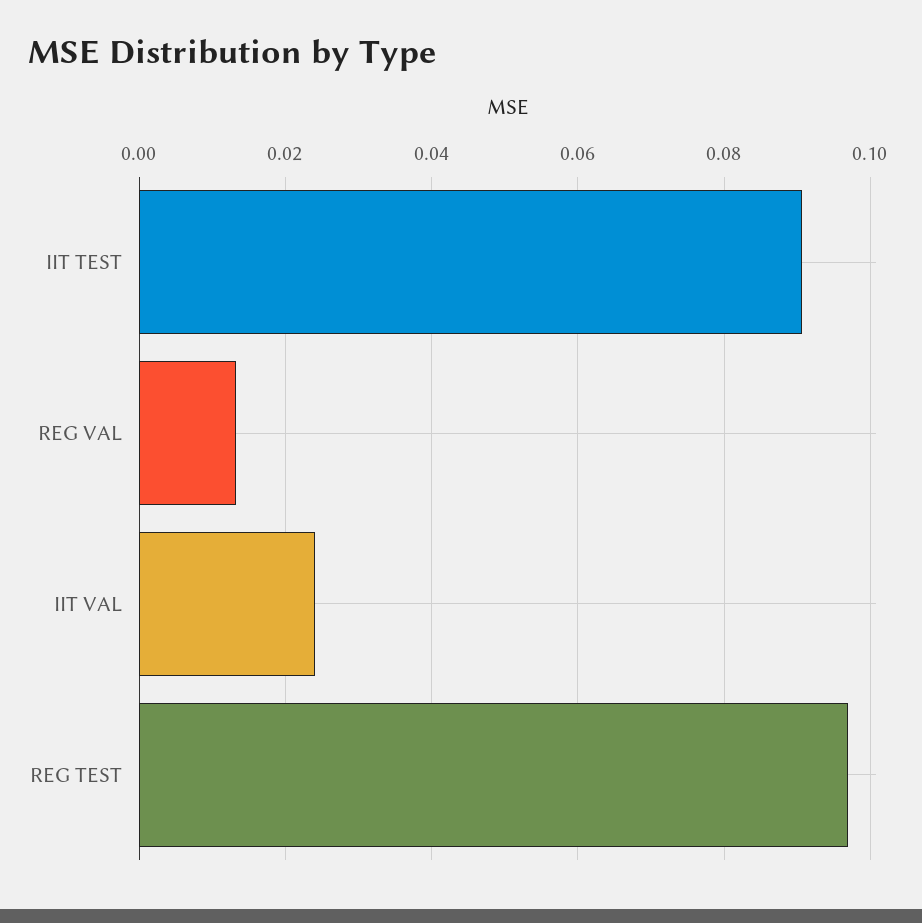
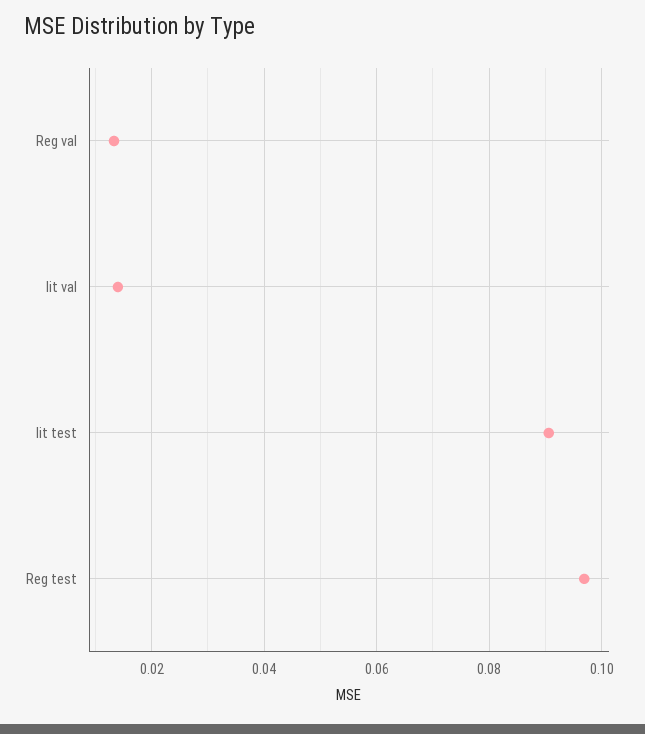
IIT VAL: 0.024 -> 0.014

